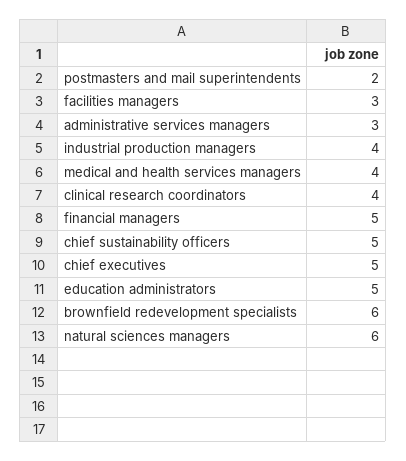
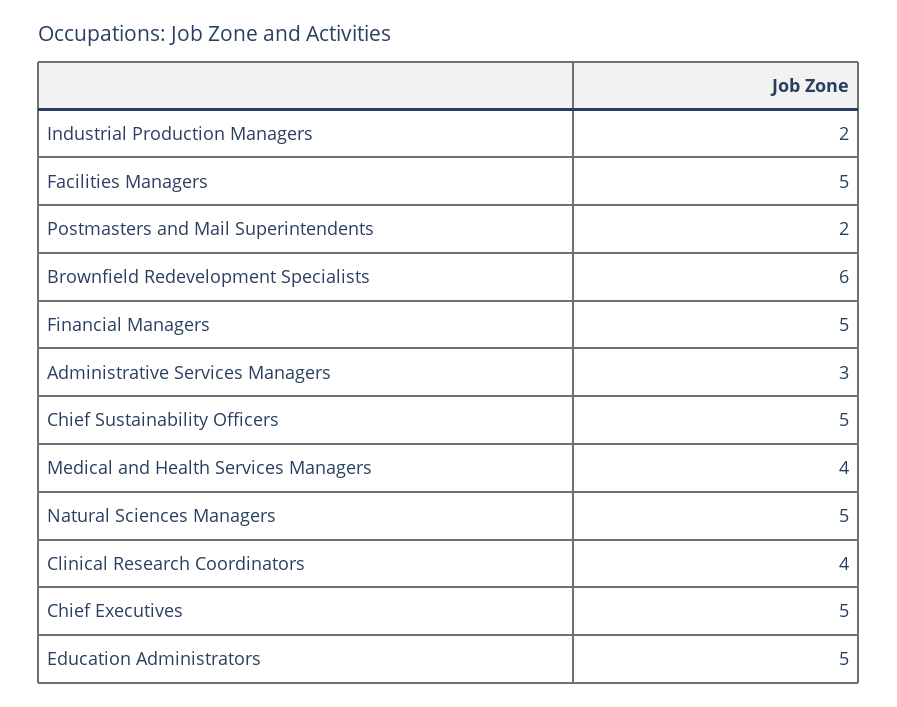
facilities managers: 3 -> 5
industrial production managers: 4 -> 2
natural sciences managers: 6 -> 5

